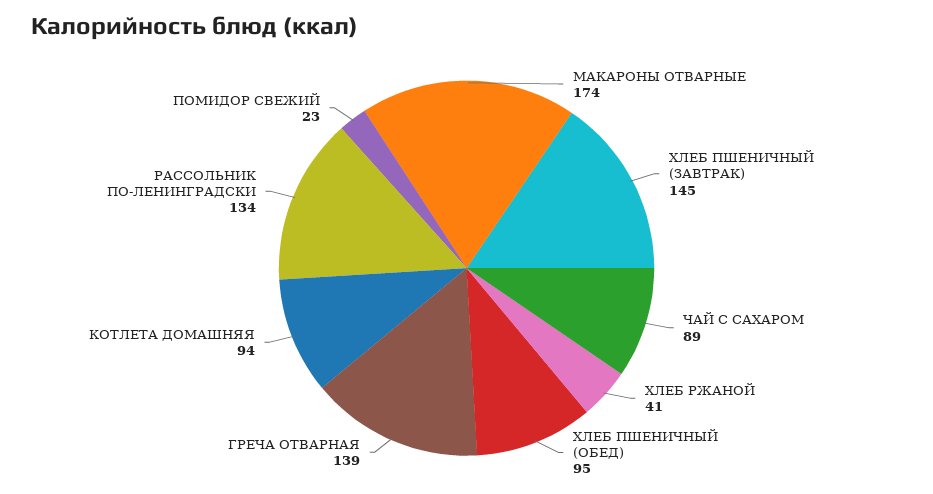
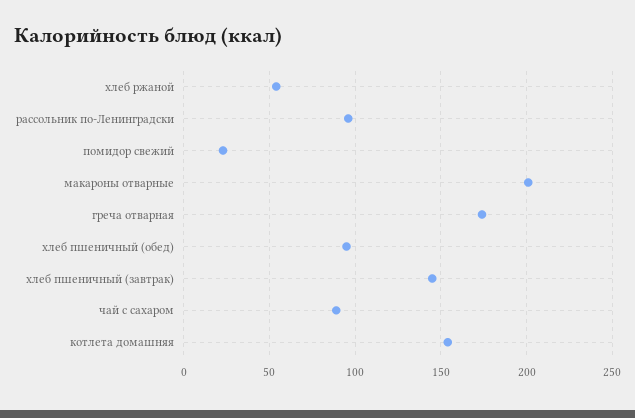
МАКАРОНЫ ОТВАРНЫЕ: 174 -> 200
ХЛЕБ РЖАНОЙ: 41 -> 55
ГРЕЧА ОТВАРНАЯ: 139 -> 175
КОТЛЕТА ДОМАШНЯЯ: 94 -> 155
РАССОЛЬНИК ПО-ЛЕНИНГРАДСКИ: 134 -> 95

